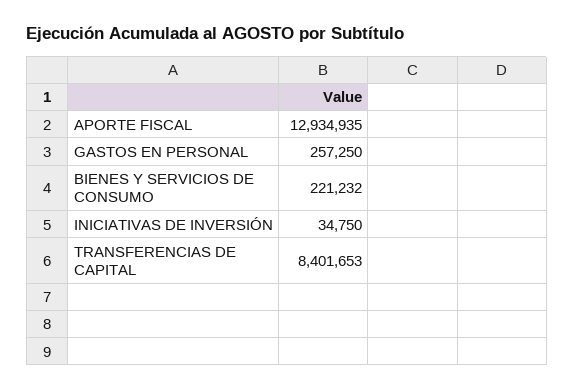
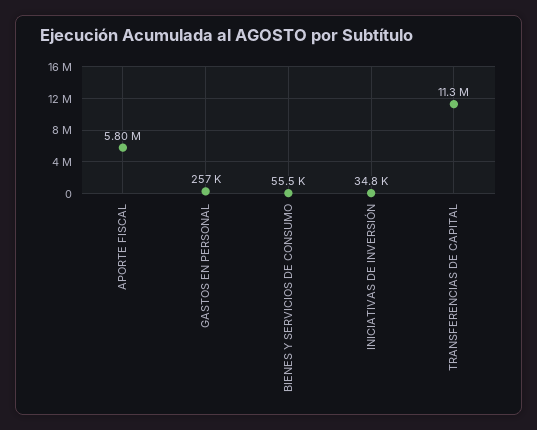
APORTE FISCAL: 12934935 -> 5800000
BIENES Y SERVICIOS DE CONSUMO: 221232 -> 55500
TRANSFERENCIAS DE CAPITAL: 8401653 -> 11300000

